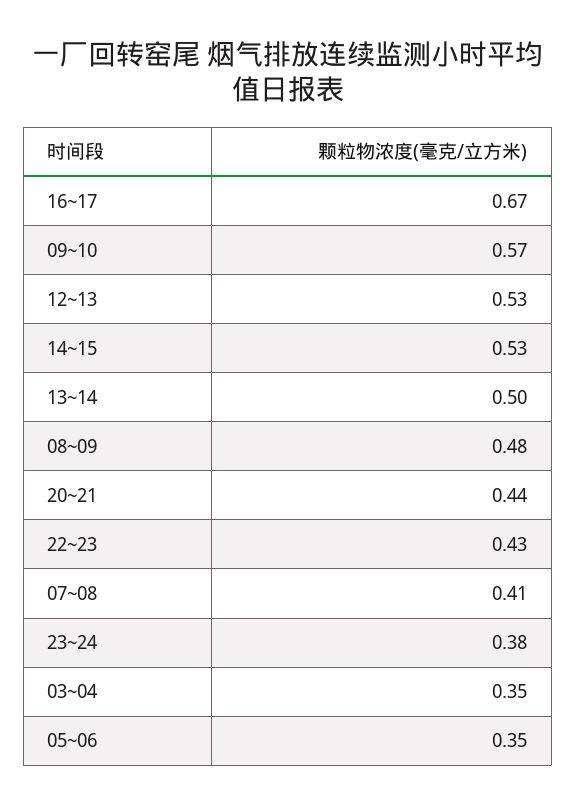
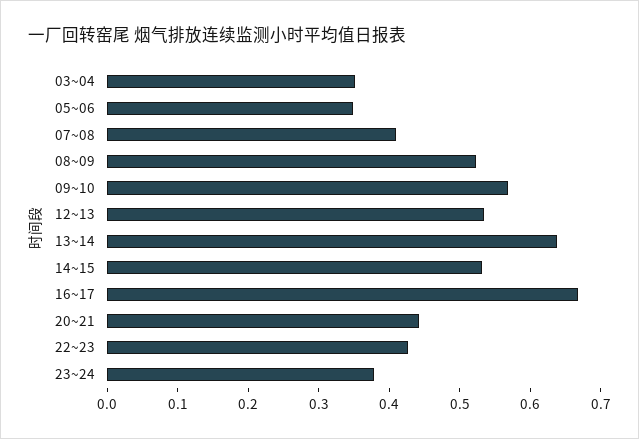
13~14: 0.5 -> 0.64
08~09: 0.48 -> 0.52

